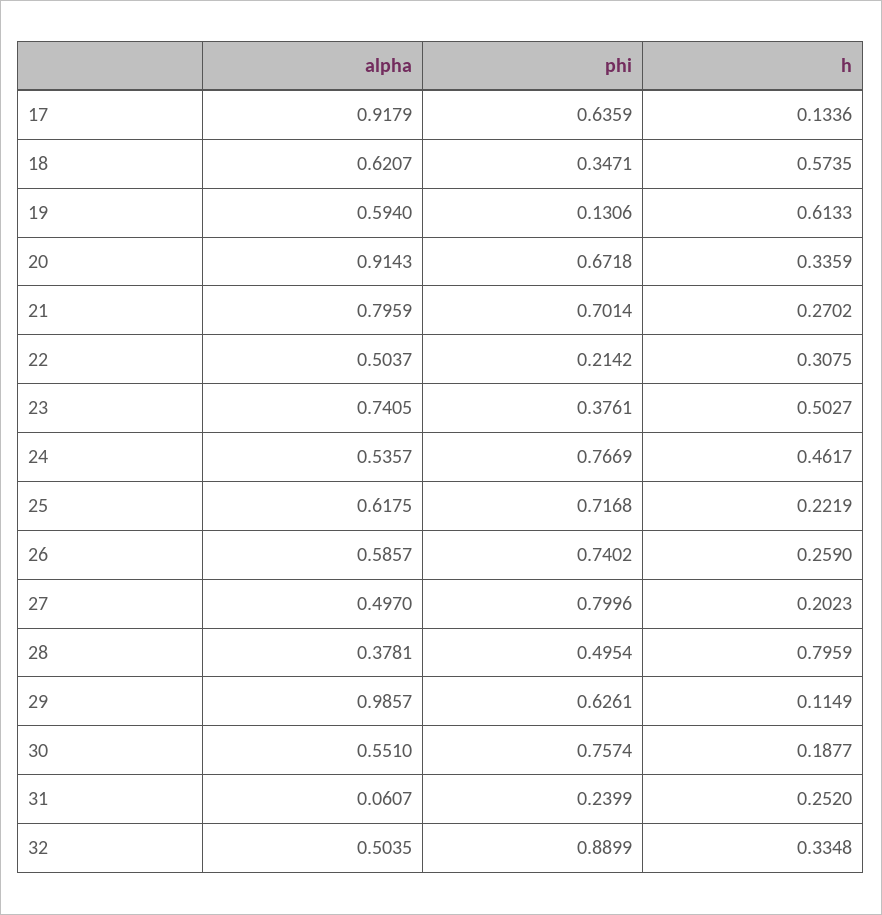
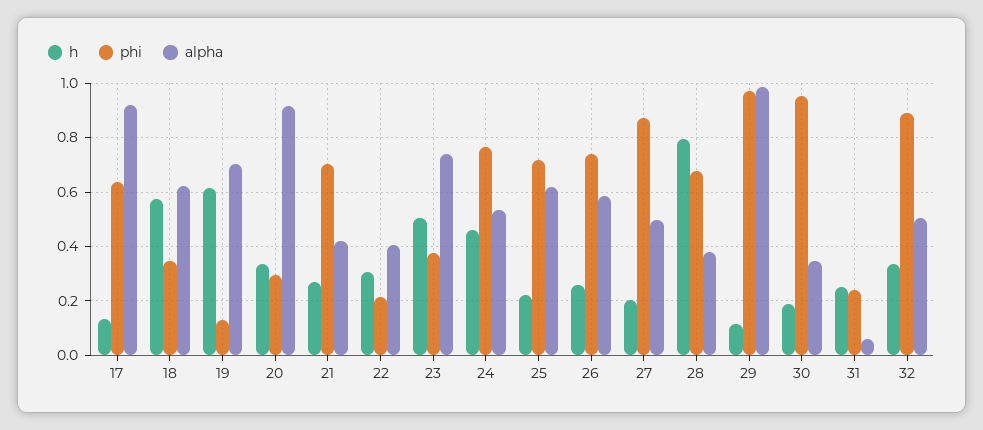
alpha, 19: 0.594 -> 0.7
phi, 20: 0.6718 -> 0.3
alpha, 21: 0.7959 -> 0.425
alpha, 22: 0.5037 -> 0.4
phi, 27: 0.7996 -> 0.875
phi, 28: 0.4954 -> 0.675
phi, 29: 0.6261 -> 0.975
alpha, 30: 0.551 -> 0.35
phi, 30: 0.7574 -> 0.95

